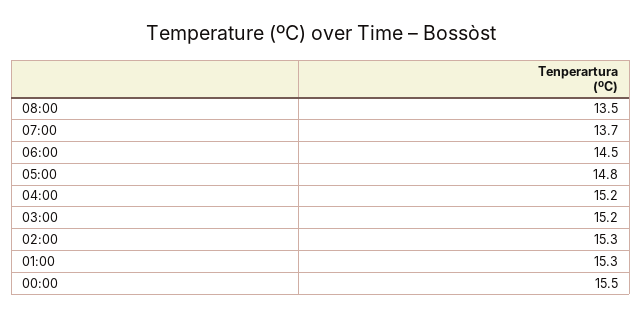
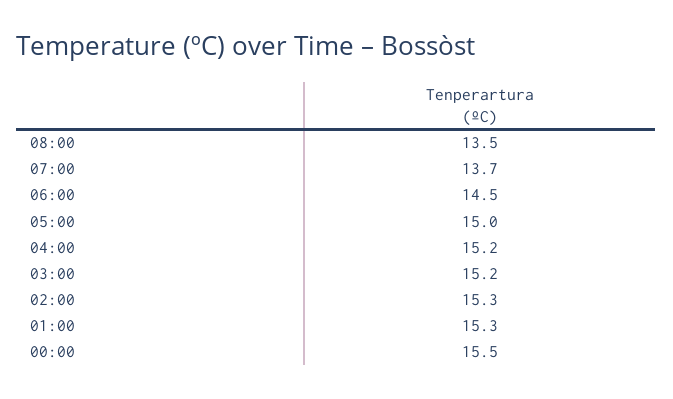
05:00: 14.8 -> 15

